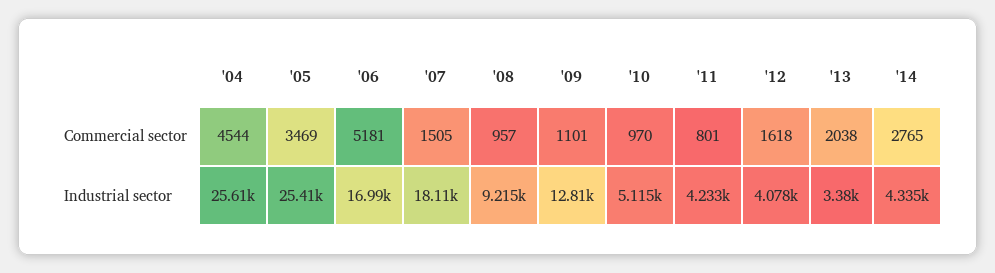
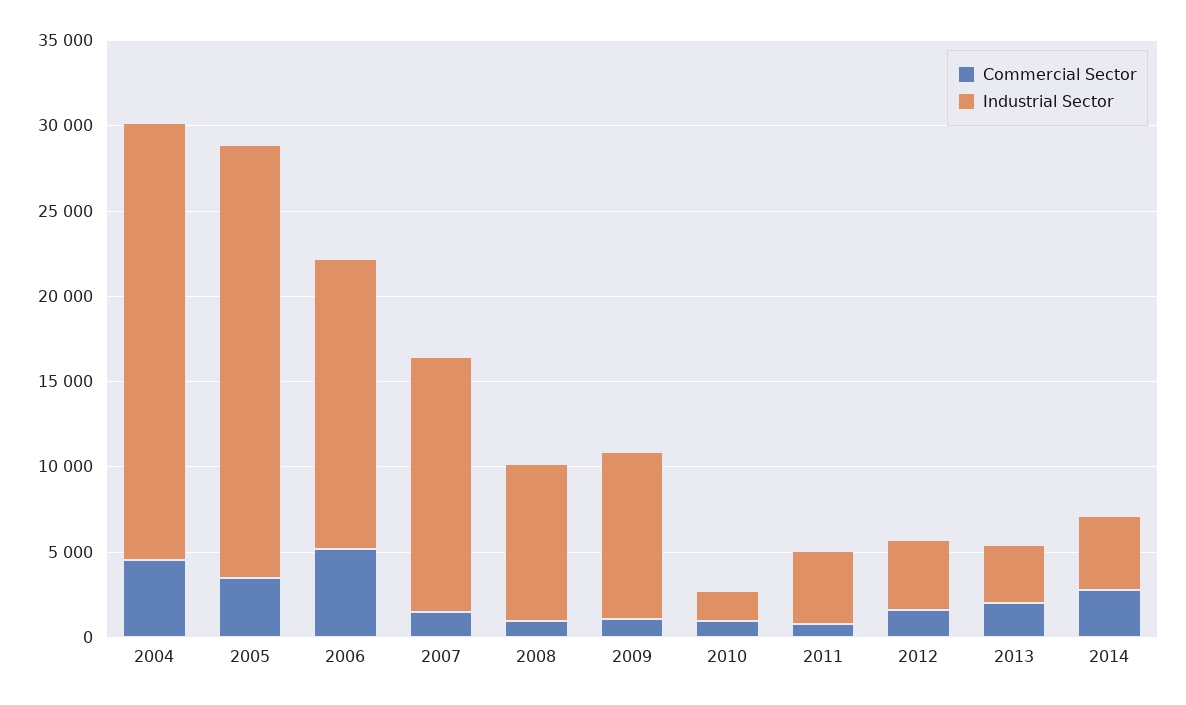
Industrial sector, '07: 18110 -> 15000
Industrial sector, '09: 12810 -> 10000
Industrial sector, '10: 5115 -> 2000

